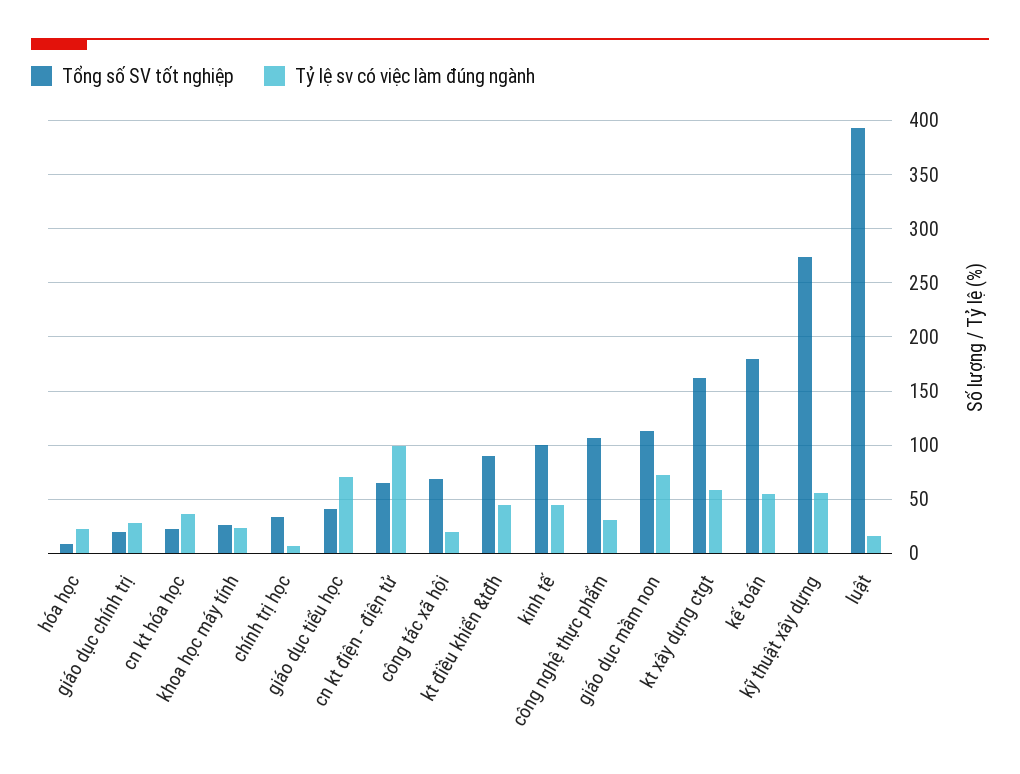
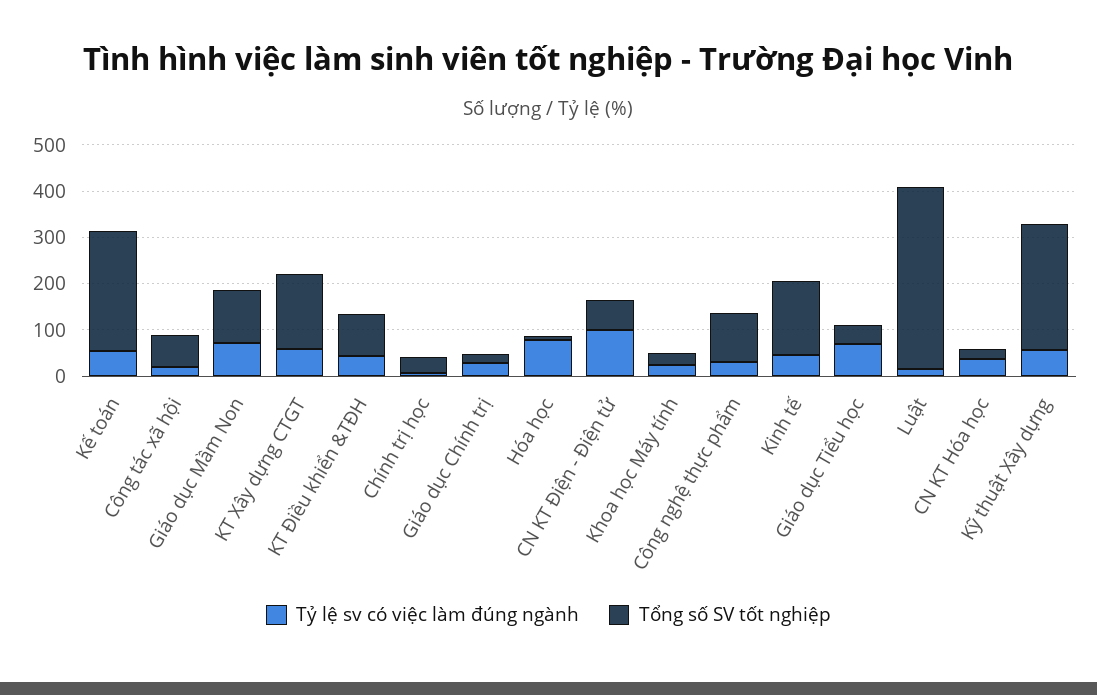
Tỷ lệ sv có việc làm đúng ngành, hóa học: 20 -> 80
Tổng số SV tốt nghiệp, kinh tế: 100 -> 160
Tổng số SV tốt nghiệp, kế toán: 180 -> 260

